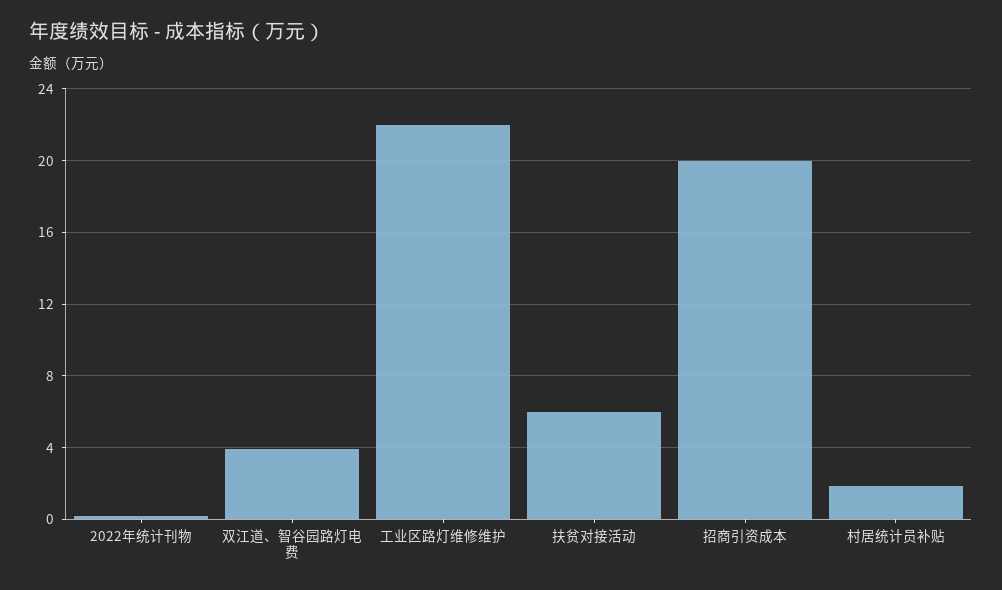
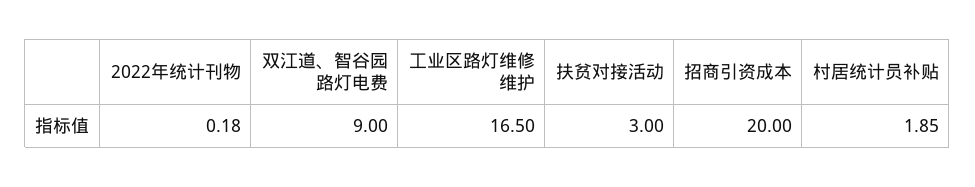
双江道、智谷园路灯电费: 4 -> 9
工业区路灯维修维护: 22 -> 16.5
扶贫对接活动: 6 -> 3

